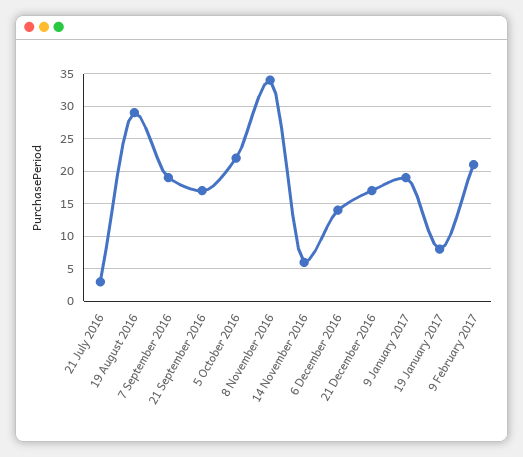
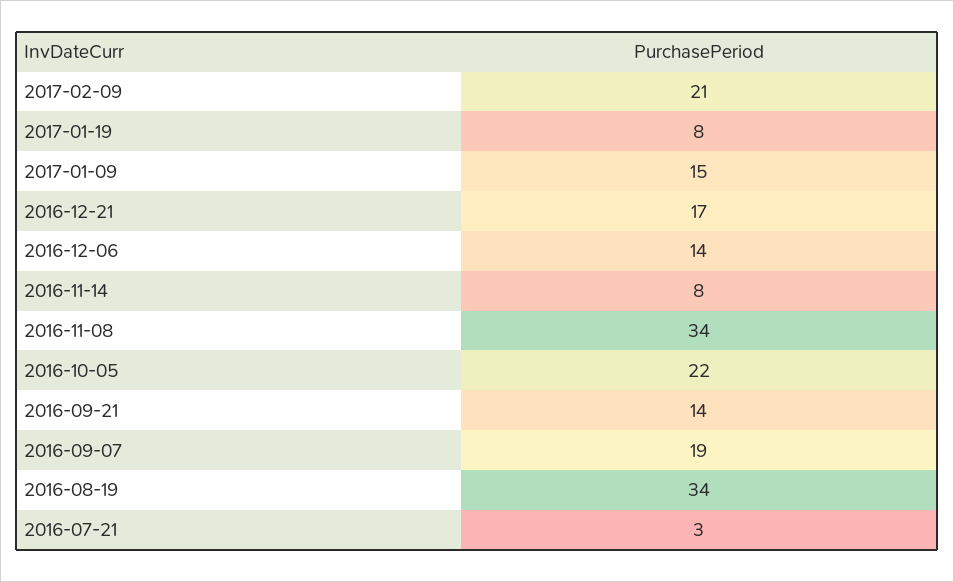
19 August 2016: 29 -> 34
21 September 2016: 17 -> 14
14 November 2016: 6 -> 8
9 January 2017: 19 -> 15

